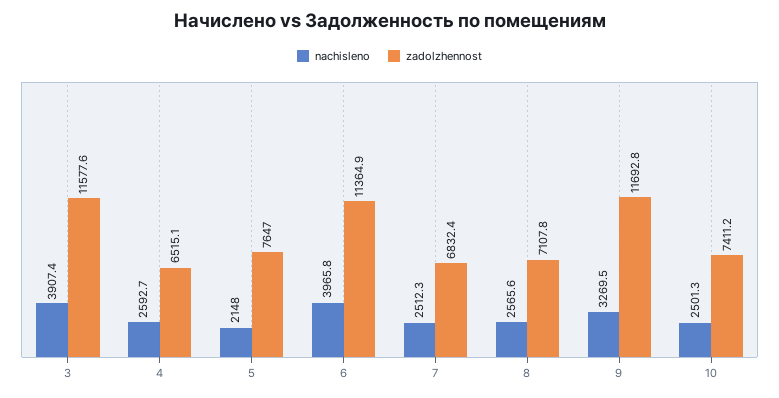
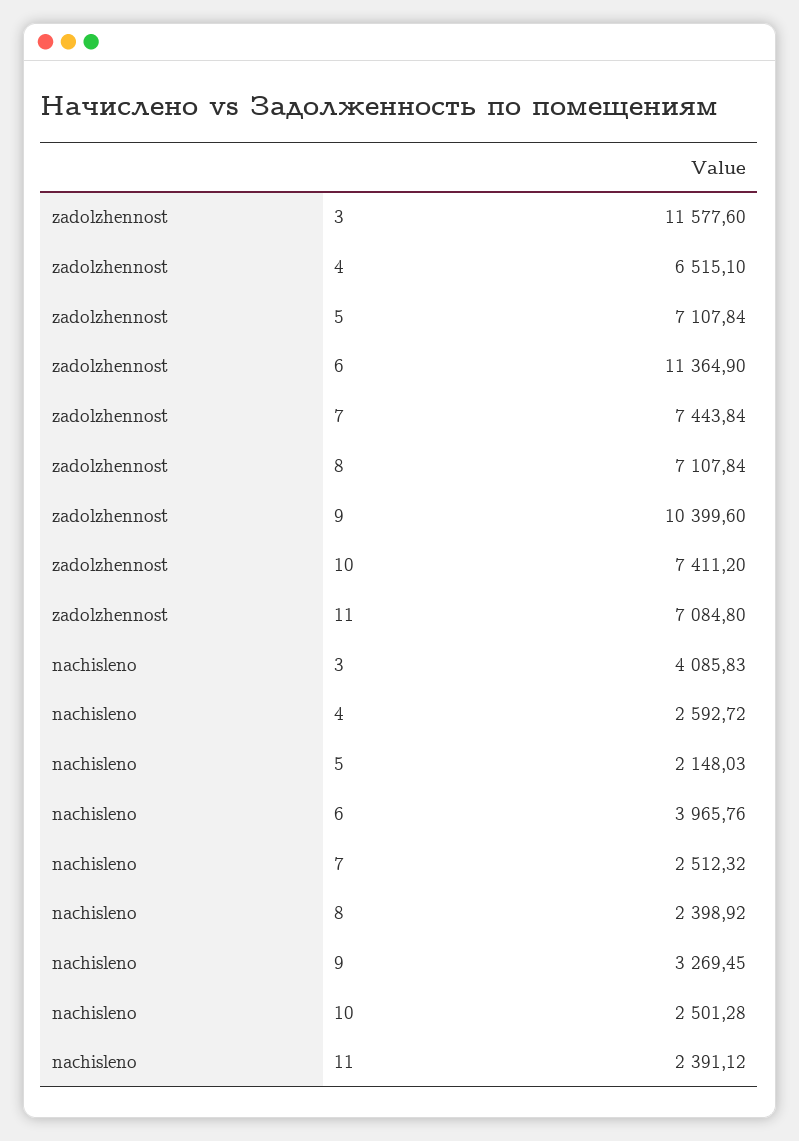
nachisleno, 3: 3907.4 -> 4085.83
zadolzhennost, 5: 7647 -> 7107.84
zadolzhennost, 7: 6832.4 -> 7443.84
nachisleno, 8: 2565.6 -> 2398.92
zadolzhennost, 9: 11692.8 -> 10399.6
zadolzhennost, 11: none -> 7084.8
nachisleno, 11: none -> 2391.12

